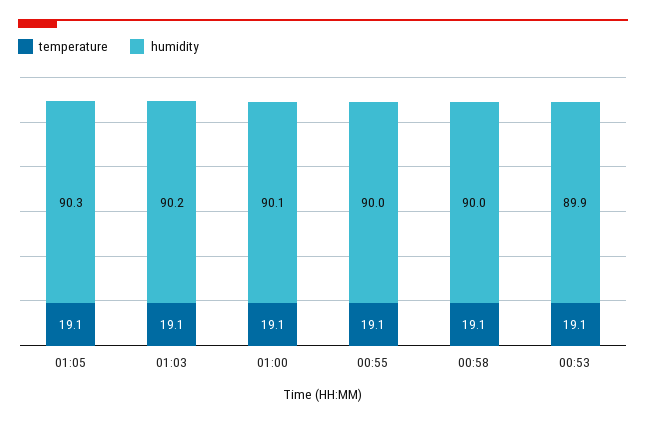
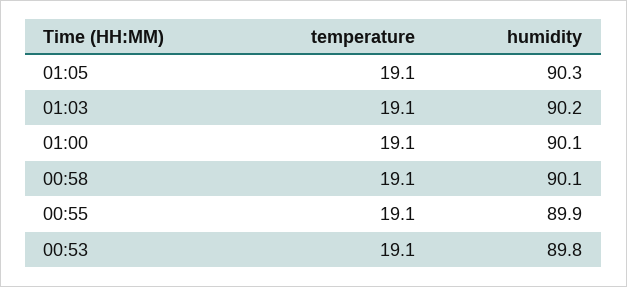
humidity, 00:55: 90 -> 89.9
humidity, 00:58: 90 -> 90.1
humidity, 00:53: 89.9 -> 89.8

